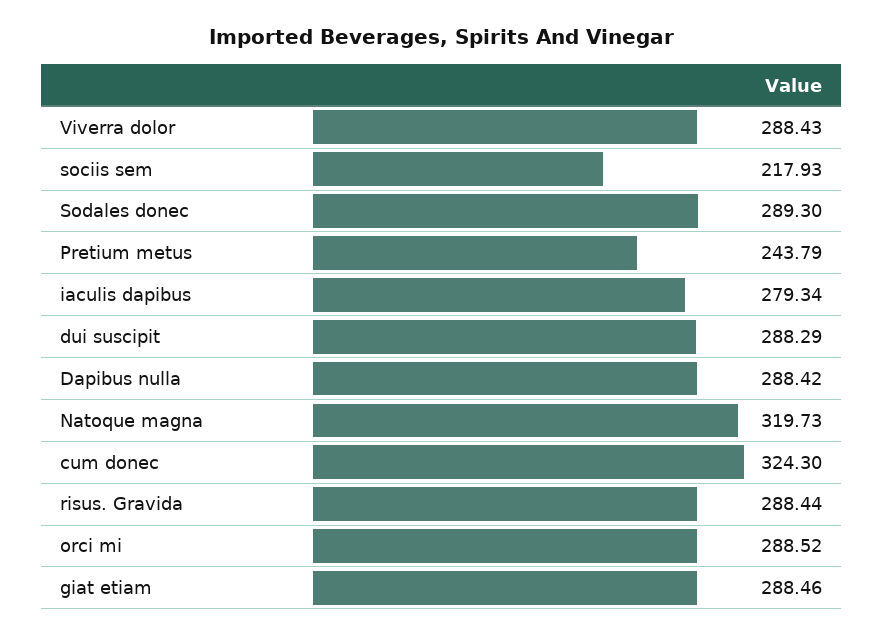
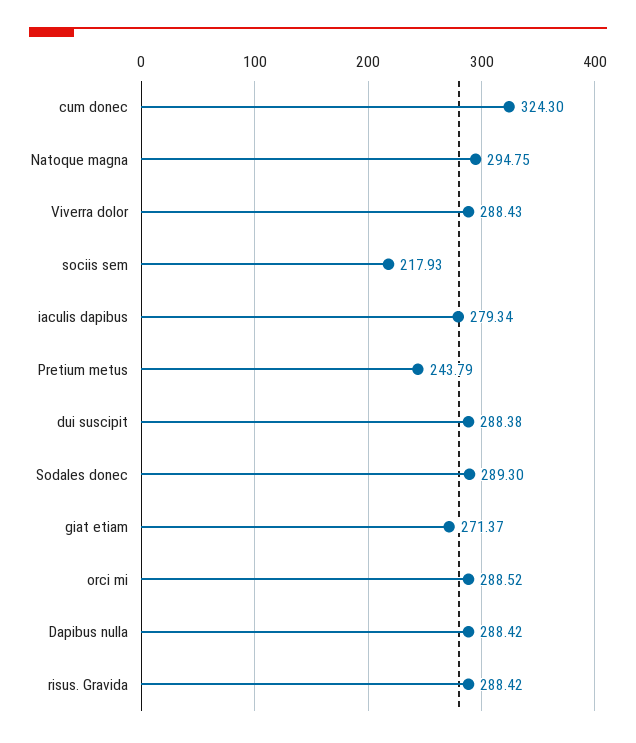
dui suscipit: 288.29 -> 288.38
Natoque magna: 319.73 -> 294.75
risus. Gravida: 288.44 -> 288.42
giat etiam: 288.46 -> 271.37

